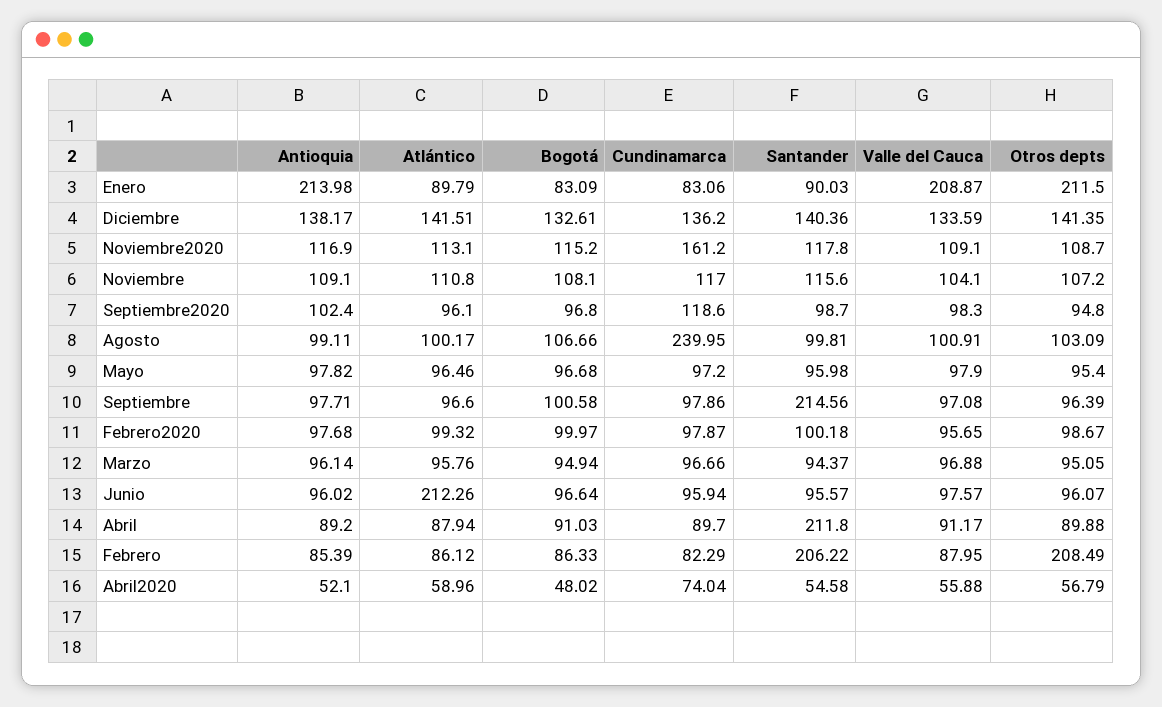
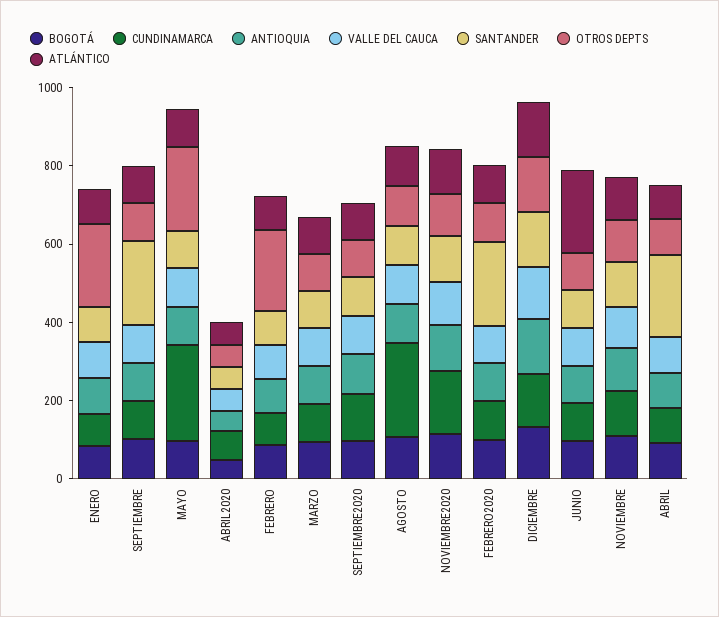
Antioquia, Enero: 213.98 -> 100
Valle del Cauca, Enero: 208.87 -> 100
Cundinamarca, Mayo: 97.2 -> 250
Otros depts, Mayo: 95.4 -> 200
Santander, Febrero2020: 100.18 -> 200
Santander, Febrero: 206.22 -> 100

